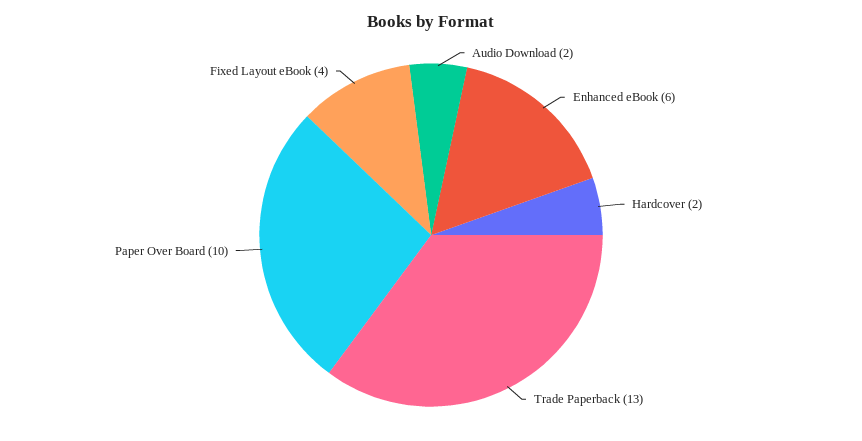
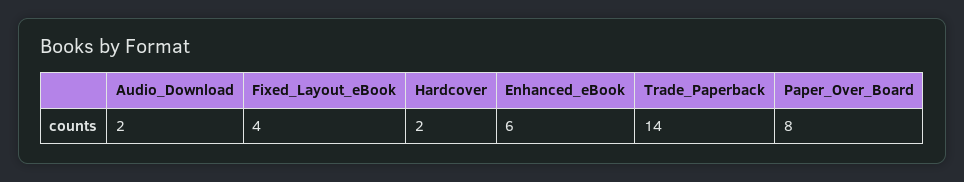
Trade Paperback: 13 -> 14
Paper Over Board: 10 -> 8

